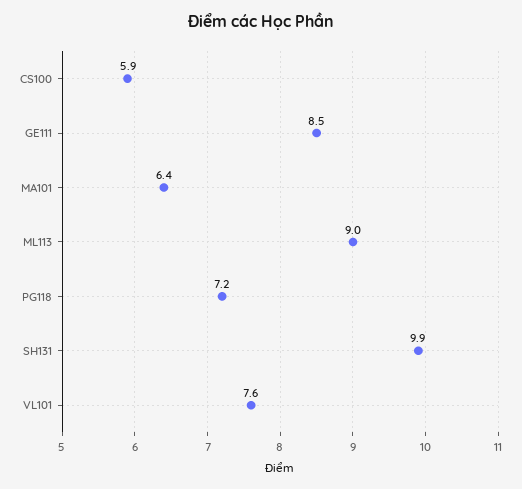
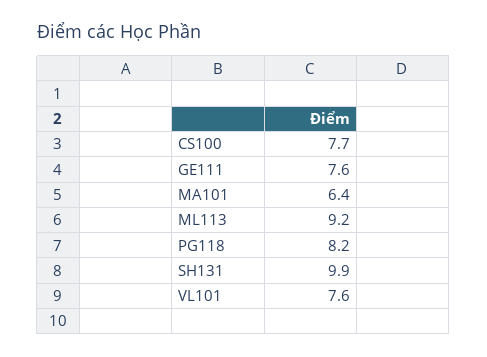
CS100: 5.9 -> 7.7
GE111: 8.5 -> 7.6
ML113: 9 -> 9.2
PG118: 7.2 -> 8.2

